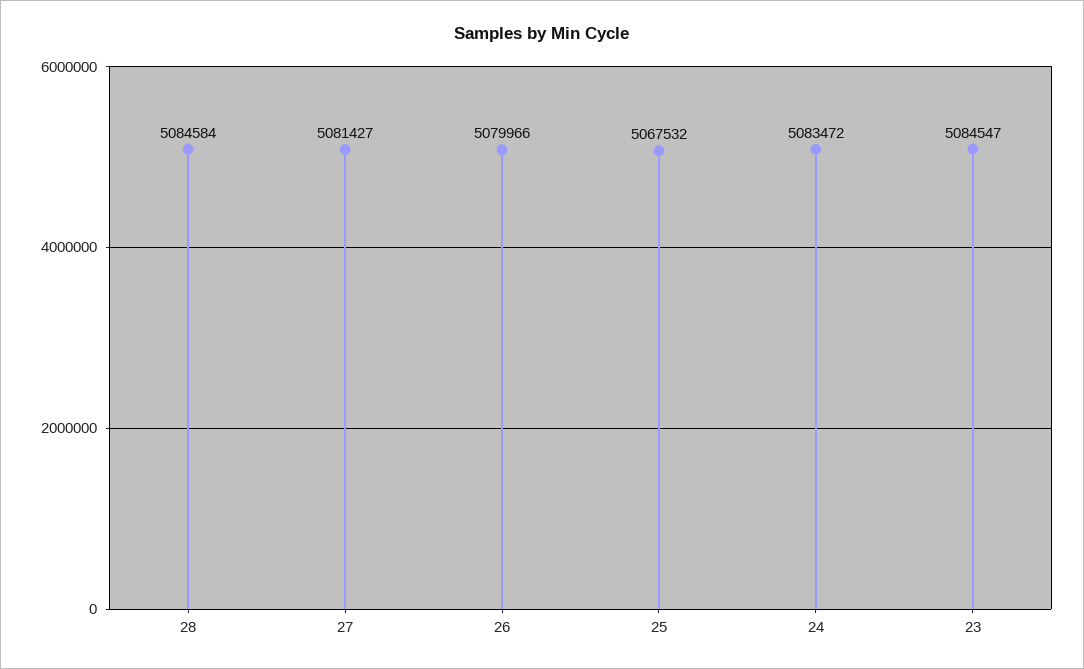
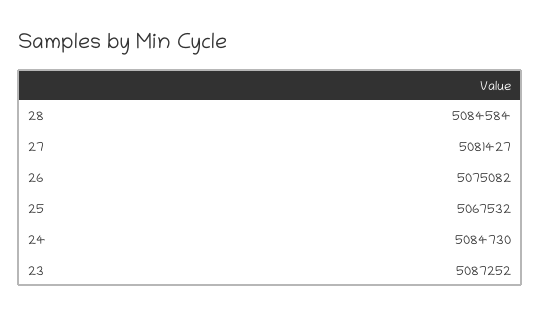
26: 5079966 -> 5075082
24: 5083472 -> 5084730
23: 5084547 -> 5087252

